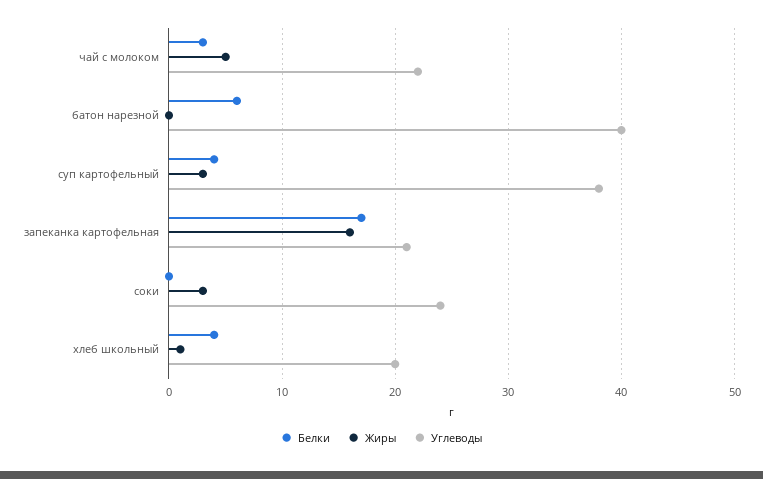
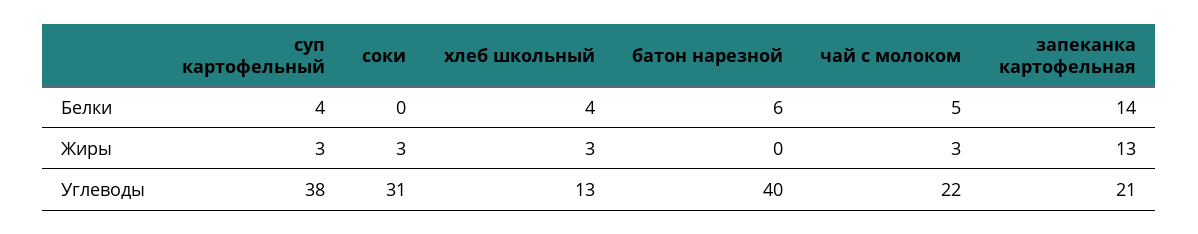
Белки, чай с молоком: 3 -> 5
Жиры, чай с молоком: 5 -> 3
Белки, запеканка картофельная: 17 -> 14
Жиры, запеканка картофельная: 16 -> 13
Углеводы, соки: 24 -> 31
Жиры, хлеб школьный: 1 -> 3
Углеводы, хлеб школьный: 20 -> 13

